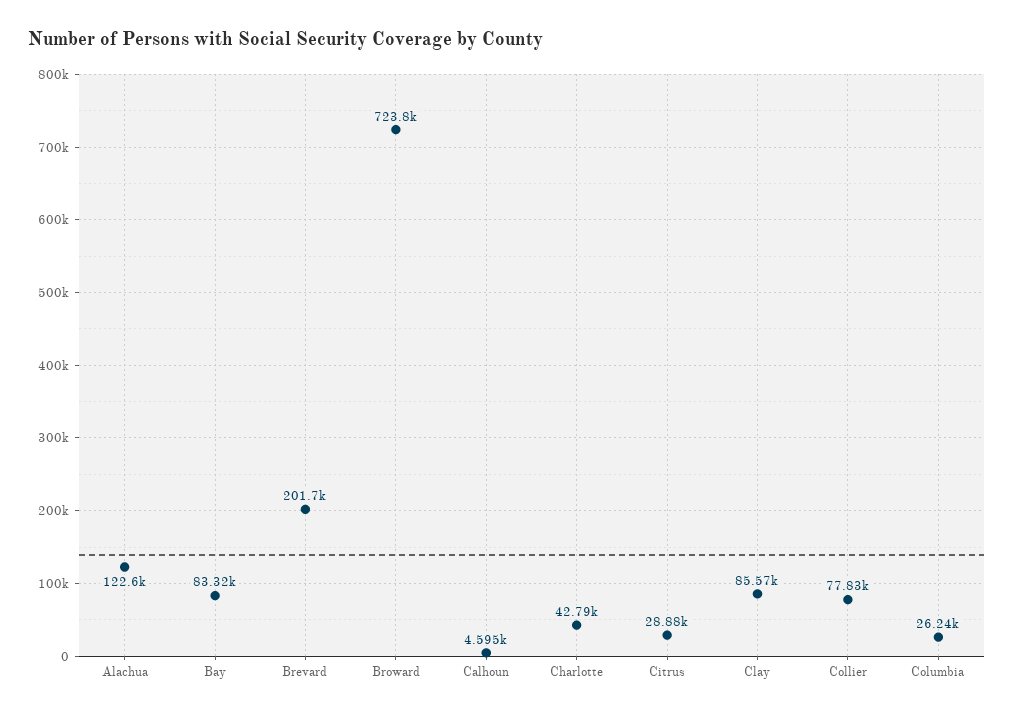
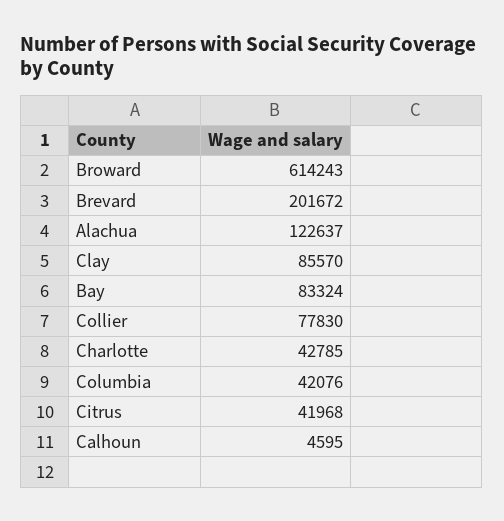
Broward: 723800 -> 614243
Citrus: 28880 -> 41968
Columbia: 26240 -> 42076

